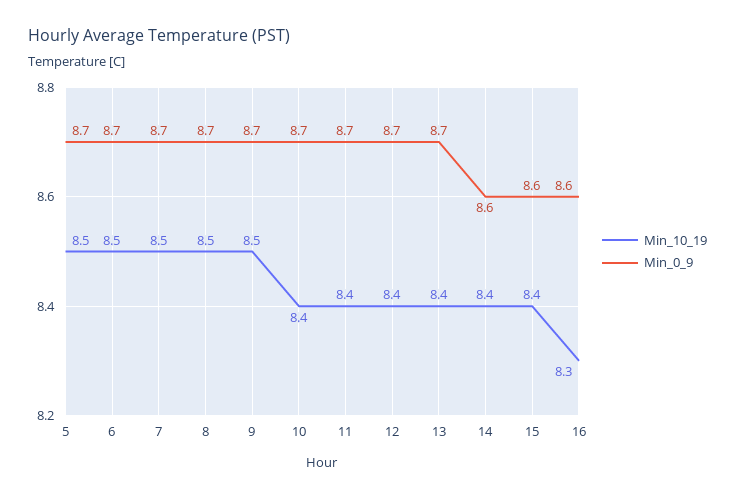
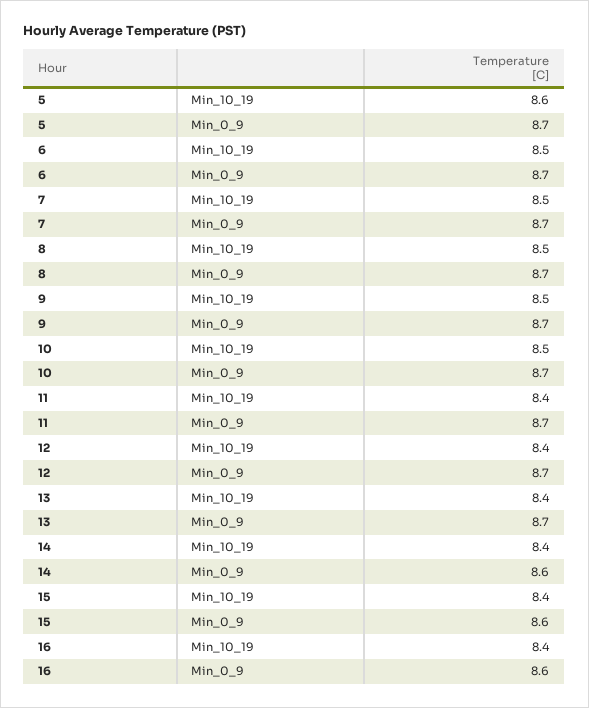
Min_10_19, 5: 8.5 -> 8.6
Min_10_19, 10: 8.4 -> 8.5
Min_10_19, 16: 8.3 -> 8.4

